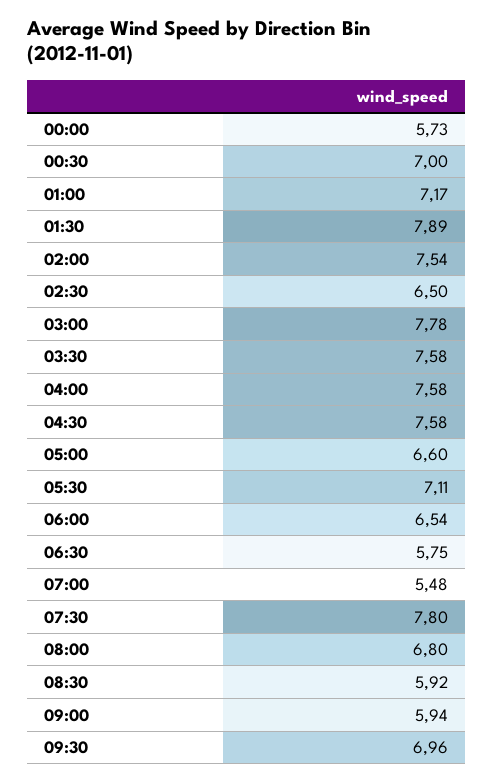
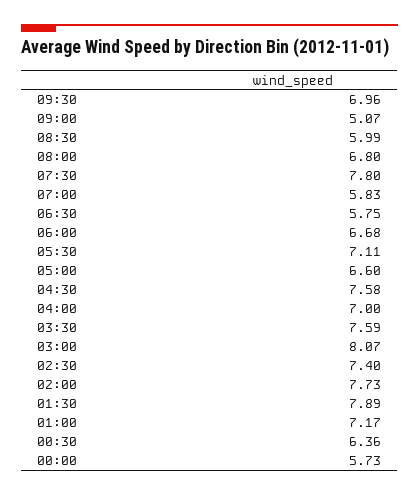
00:30: 7 -> 6.36
02:00: 7.54 -> 7.73
02:30: 6.5 -> 7.4
03:00: 7.78 -> 8.07
03:30: 7.58 -> 7.59
04:00: 7.58 -> 7
06:00: 6.54 -> 6.68
07:00: 5.48 -> 5.83
08:30: 5.92 -> 5.99
09:00: 5.94 -> 5.07

